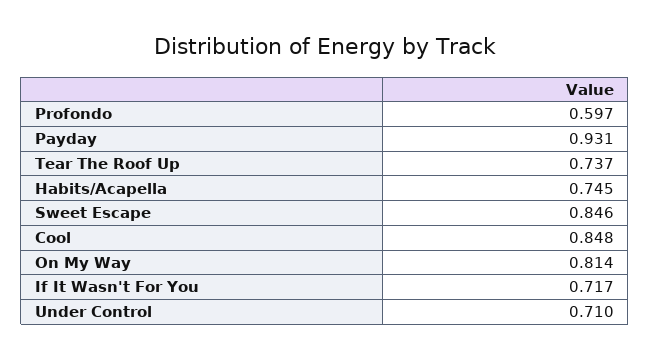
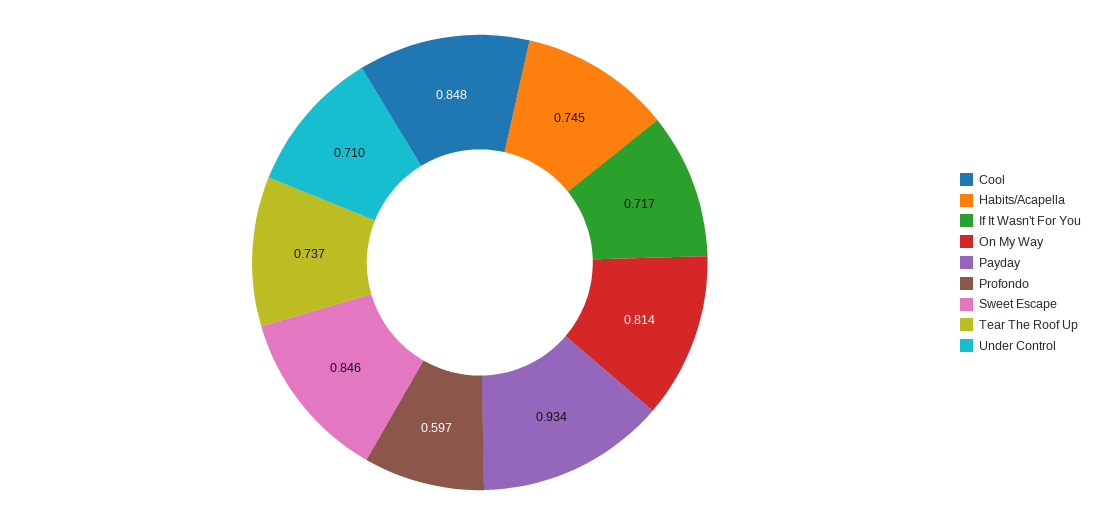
Payday: 0.931 -> 0.934

